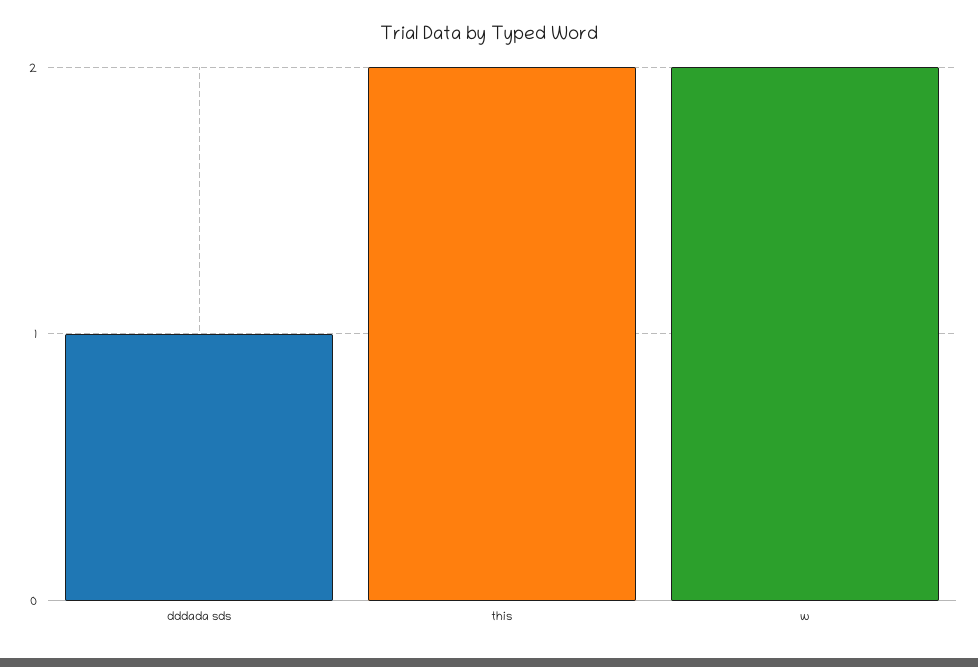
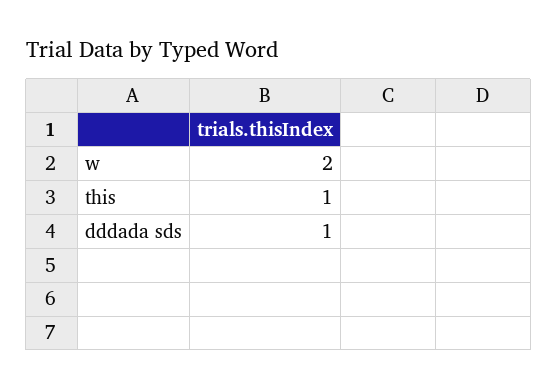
this: 2 -> 1

